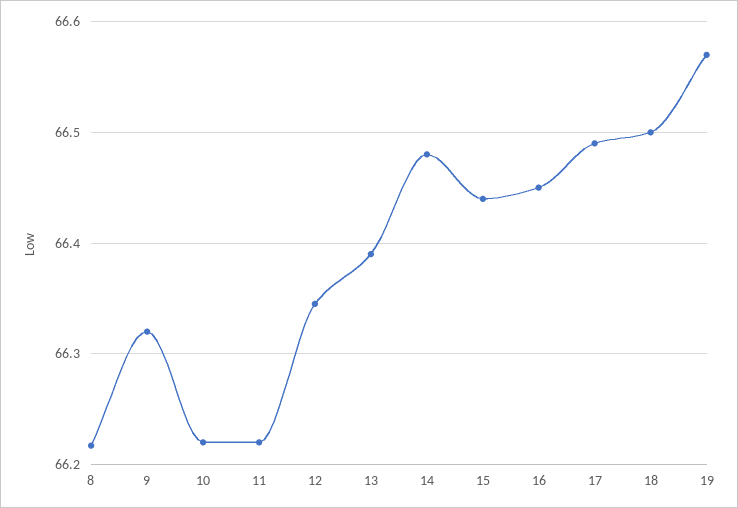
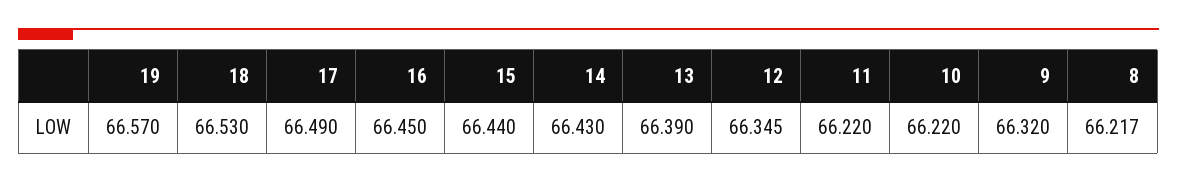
14: 66.48 -> 66.43
18: 66.5 -> 66.53

